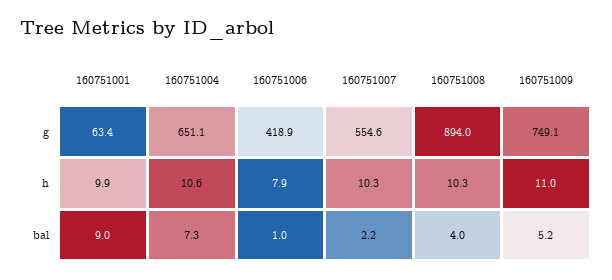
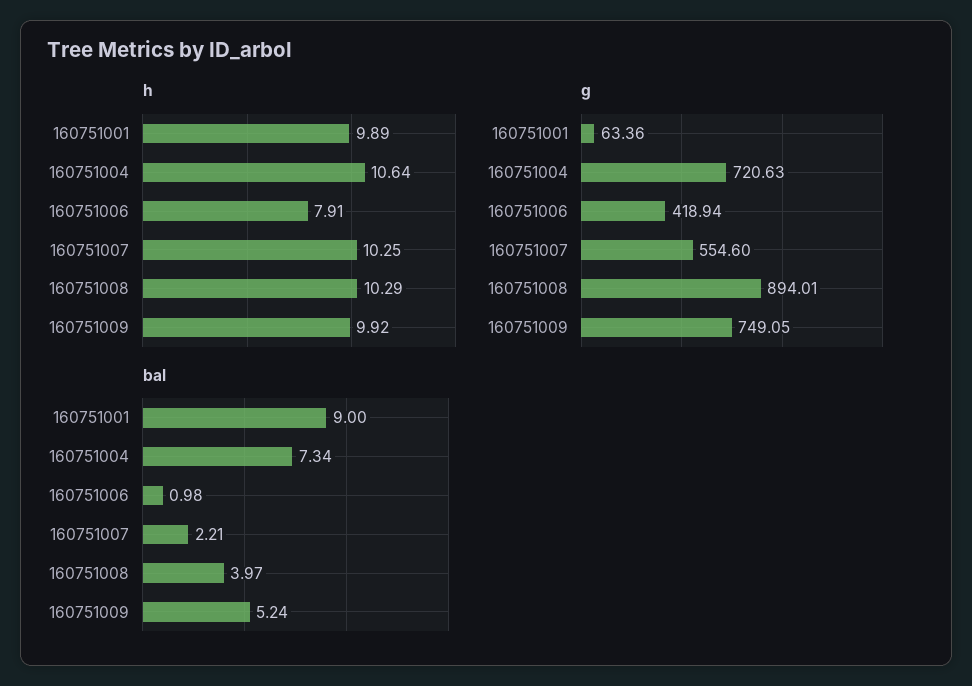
g, 160751004: 651.1 -> 720.63
h, 160751009: 11 -> 9.92

